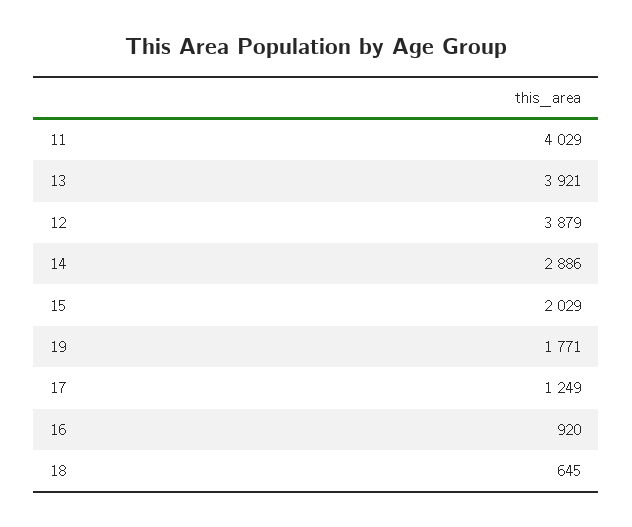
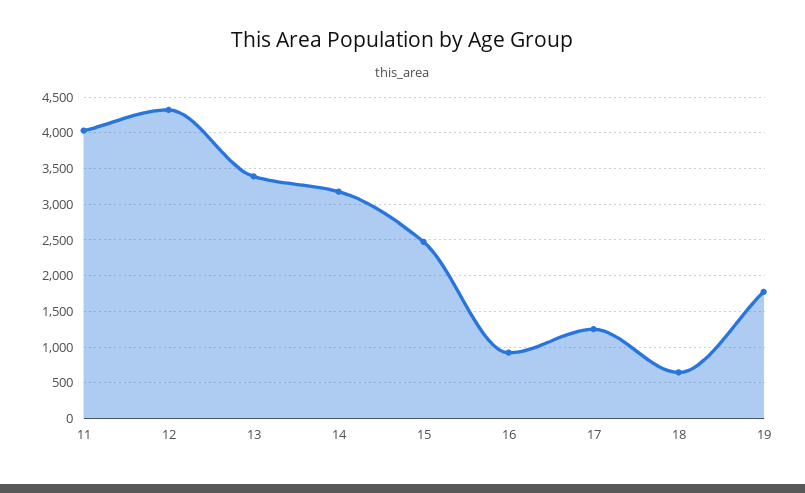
13: 3921 -> 3400
12: 3879 -> 4300
14: 2886 -> 3200
15: 2029 -> 2500

